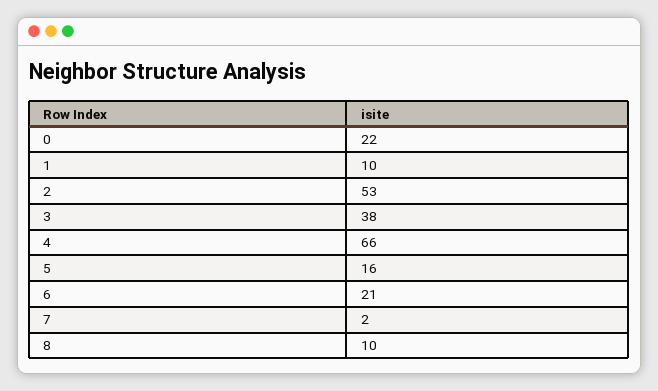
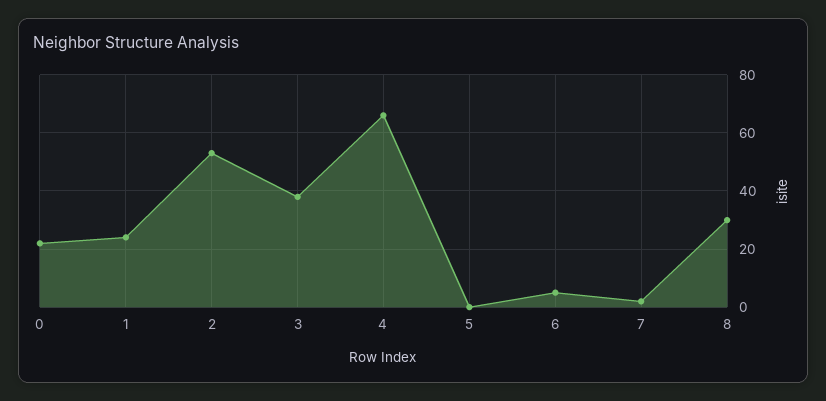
1: 10 -> 25
5: 16 -> 0
6: 21 -> 5
8: 10 -> 30

